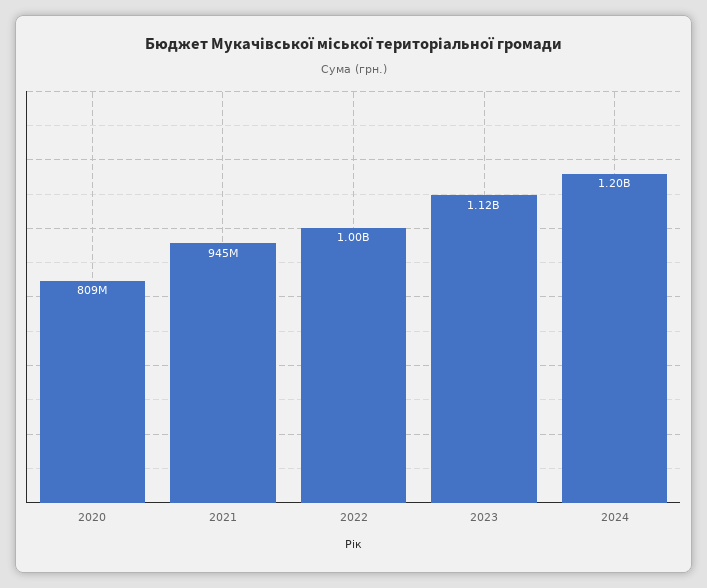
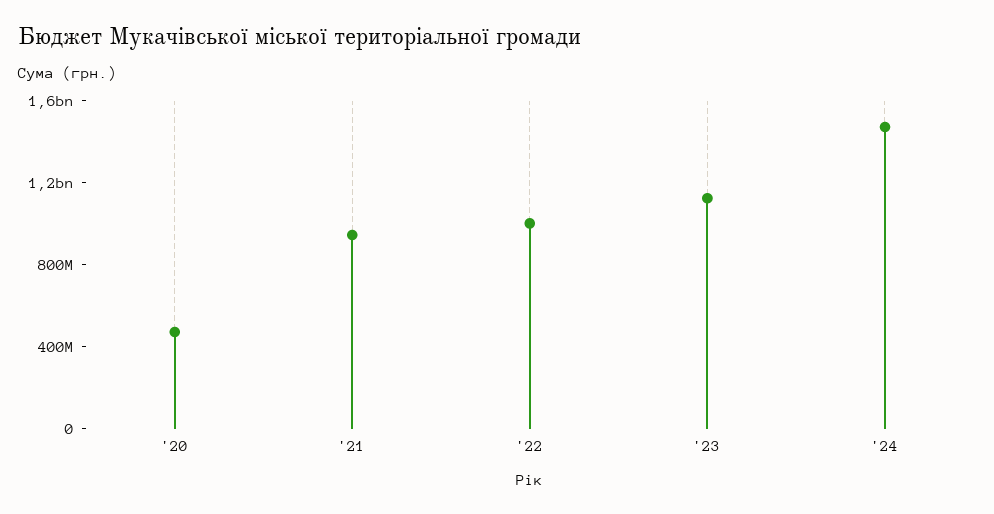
2020: 809000000 -> 500000000
2024: 1200000000 -> 1500000000

